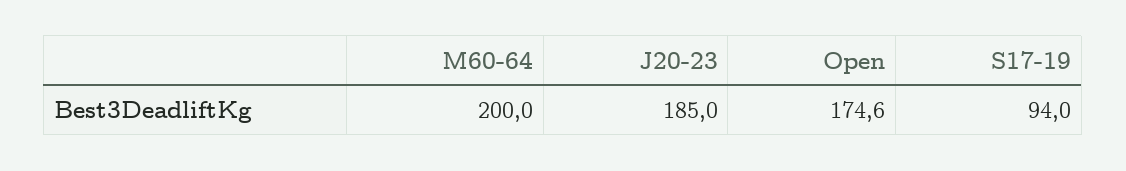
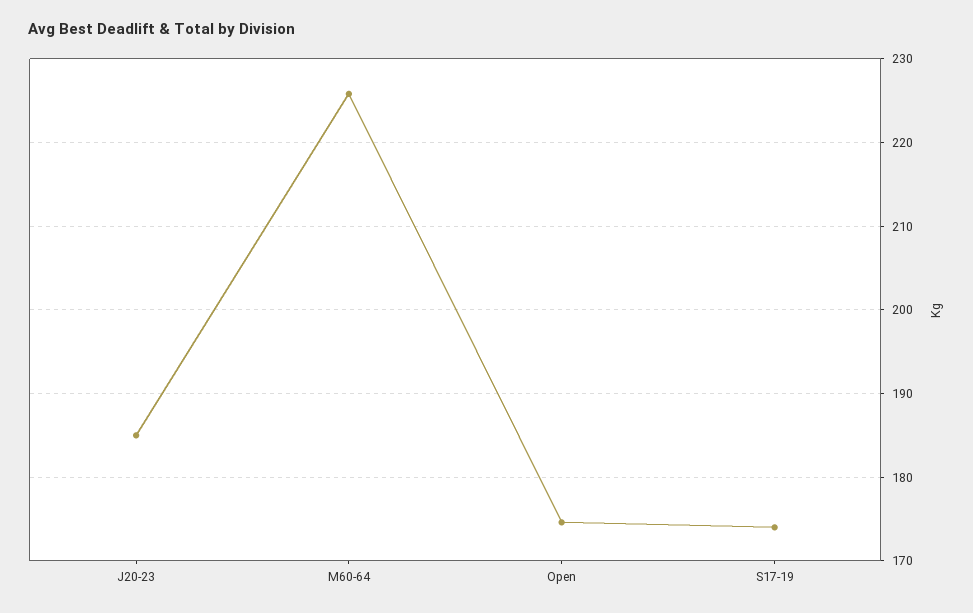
M60-64: 200 -> 226
S17-19: 94 -> 174

